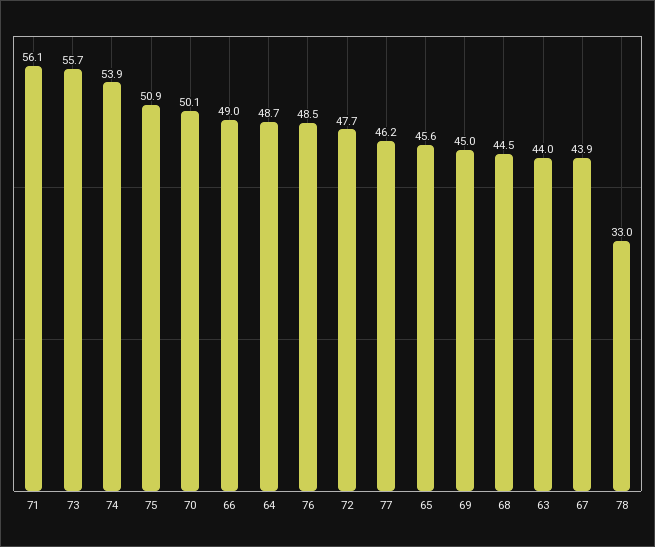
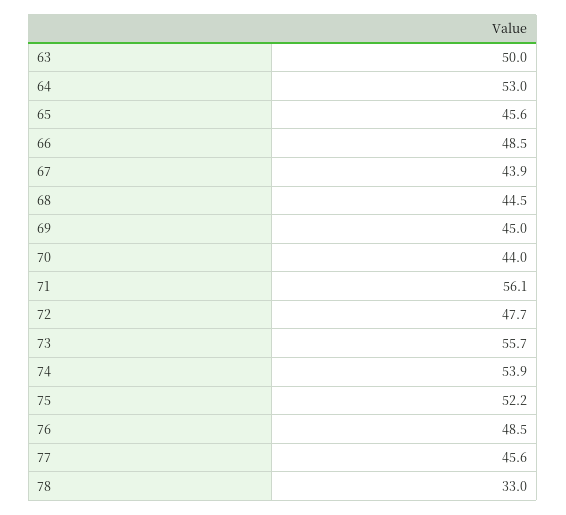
75: 50.9 -> 52.2
70: 50.1 -> 44
66: 49 -> 48.5
64: 48.7 -> 53
77: 46.2 -> 45.6
63: 44 -> 50

